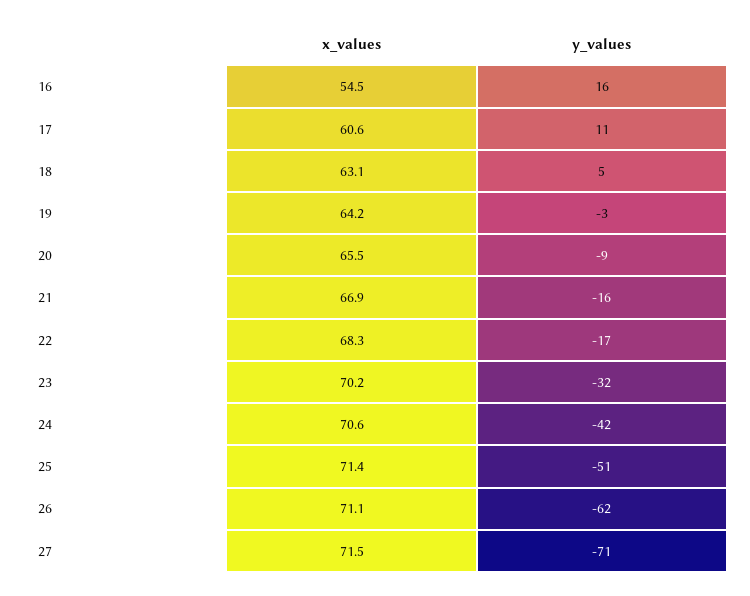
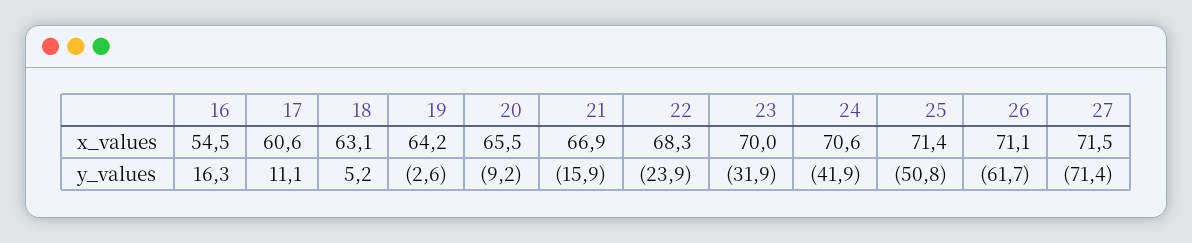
y_values, 22: -17 -> -23.9
x_values, 23: 70.2 -> 70

